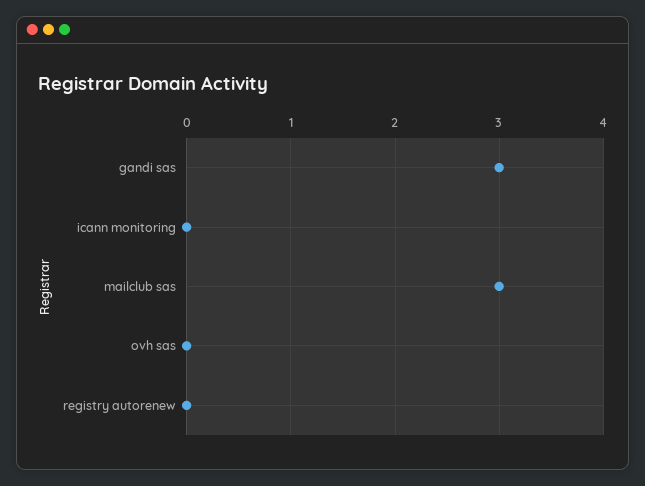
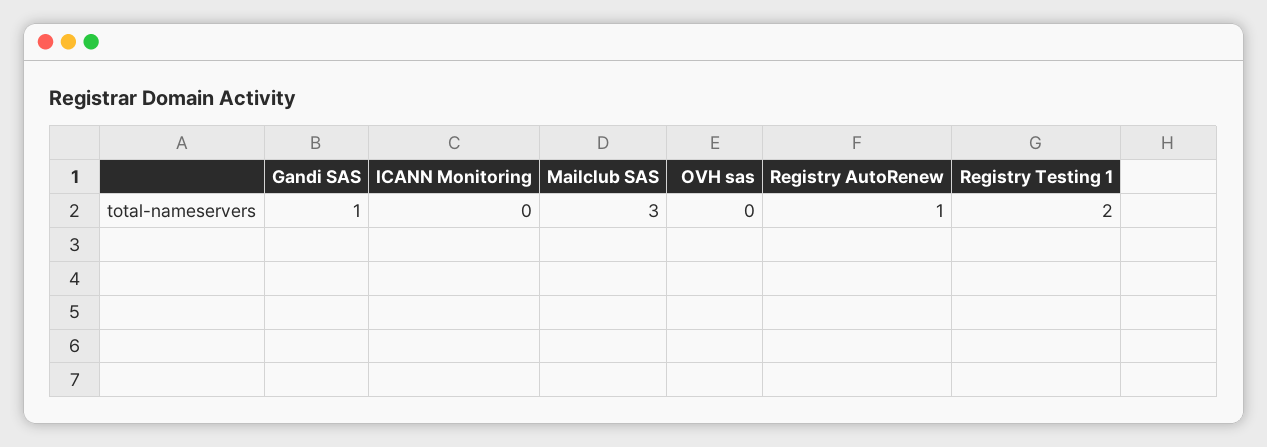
gandi sas: 3 -> 1
registry autorenew: 0 -> 1
Registry Testing 1: none -> 2

